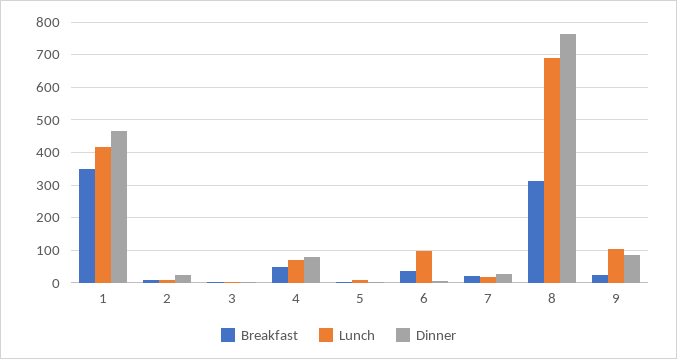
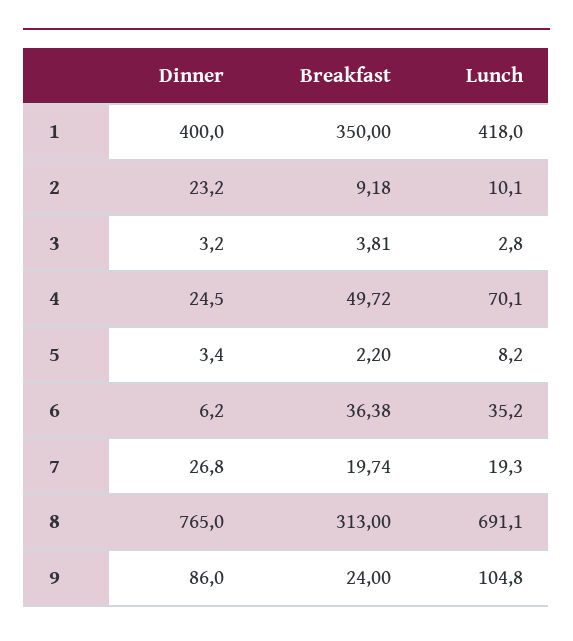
Dinner, 1: 460 -> 400
Dinner, 4: 80 -> 24.5
Lunch, 6: 100 -> 35.2

